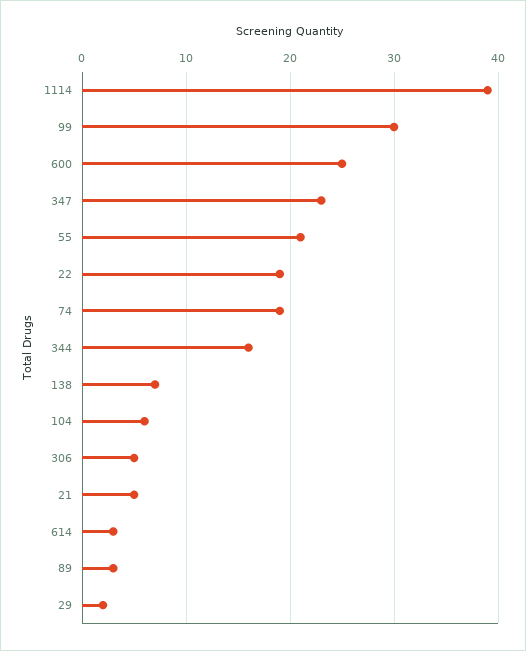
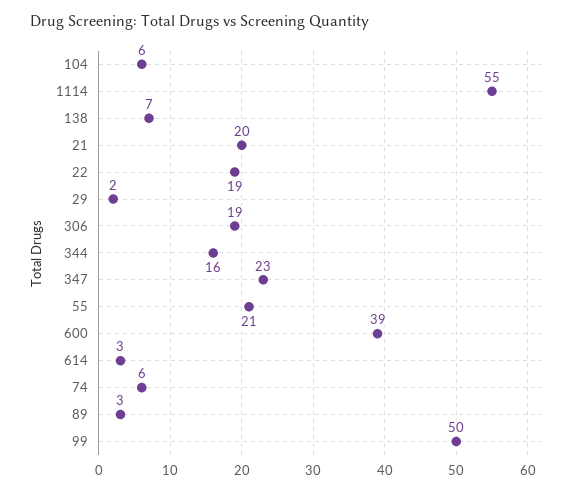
1114: 39 -> 55
99: 30 -> 50
600: 25 -> 39
74: 19 -> 6
306: 5 -> 19
21: 5 -> 20

